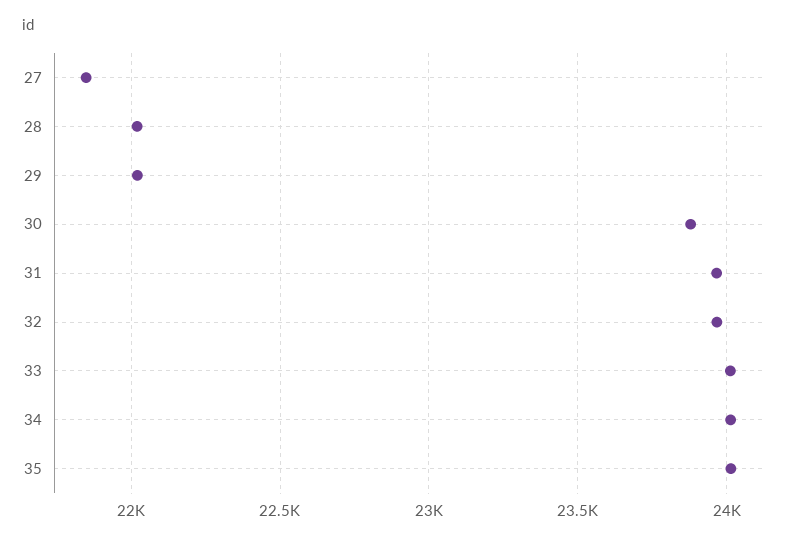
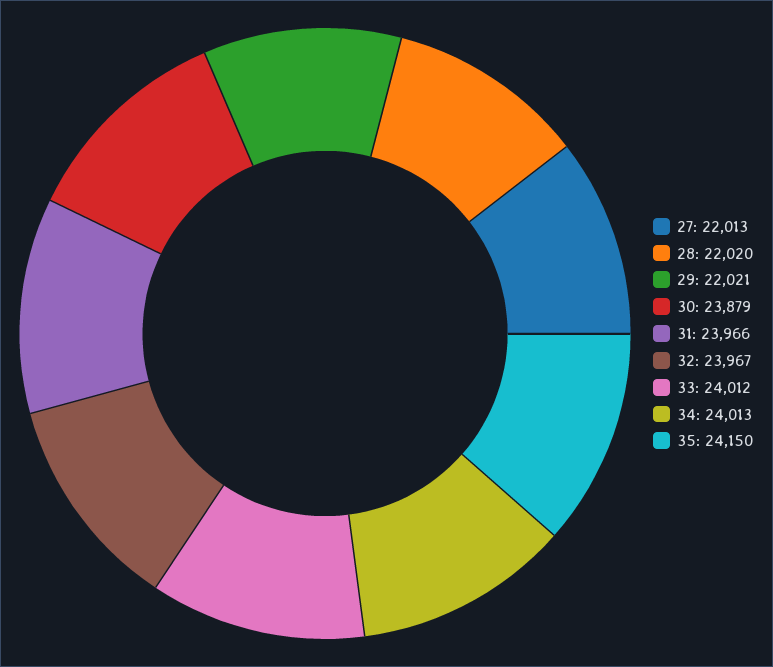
27: 21850 -> 22013
35: 24000 -> 24150

